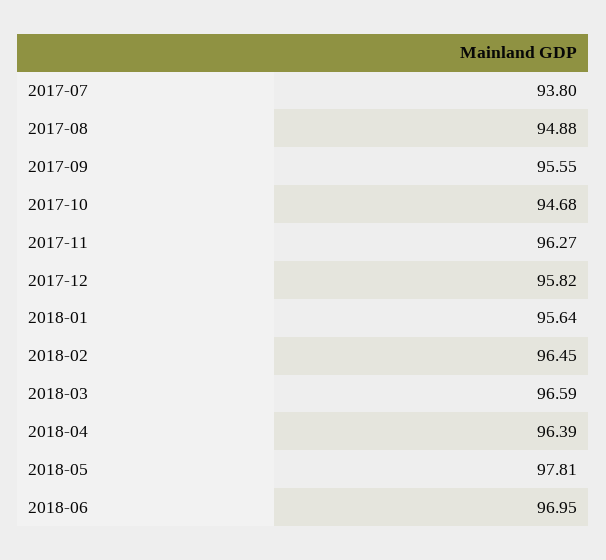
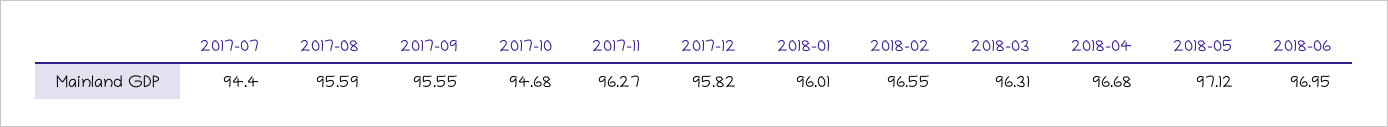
2017-07: 93.8 -> 94.4
2017-08: 94.88 -> 95.59
2018-01: 95.64 -> 96.01
2018-02: 96.45 -> 96.55
2018-03: 96.59 -> 96.31
2018-04: 96.39 -> 96.68
2018-05: 97.81 -> 97.12

